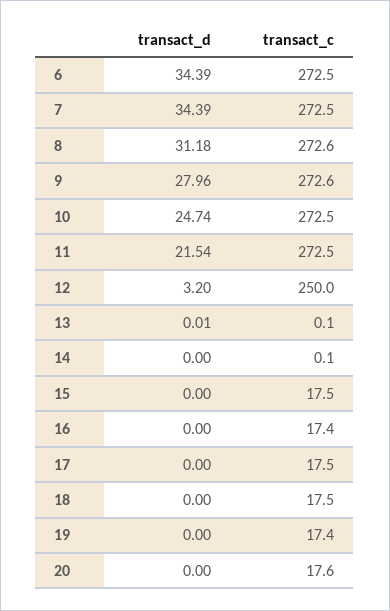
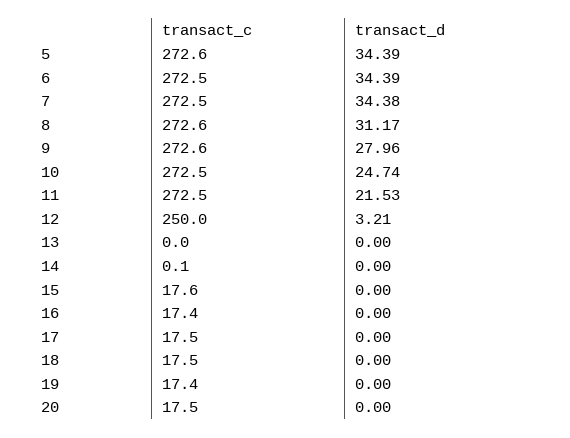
transact_d, 7: 34.39 -> 34.38
transact_d, 8: 31.18 -> 31.17
transact_d, 11: 21.54 -> 21.53
transact_d, 12: 3.2 -> 3.21
transact_d, 13: 0.01 -> 0
transact_c, 13: 0.1 -> 0
transact_c, 15: 17.5 -> 17.6
transact_c, 20: 17.6 -> 17.5
transact_c, 5: none -> 272.6
transact_d, 5: none -> 34.39

